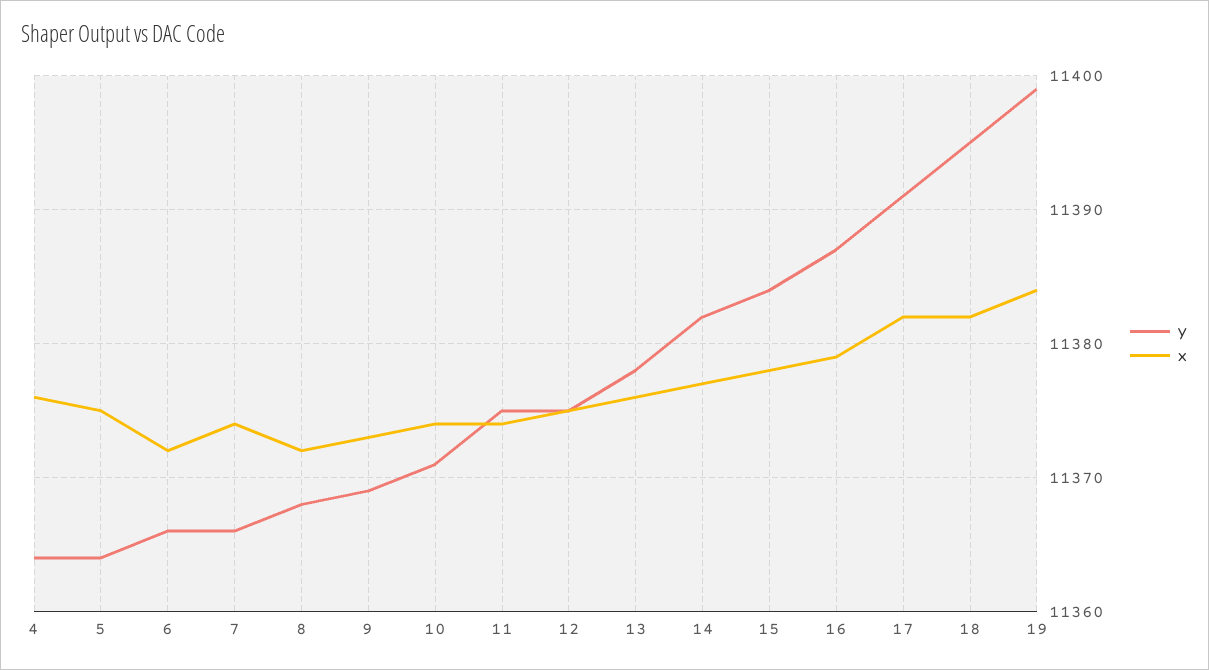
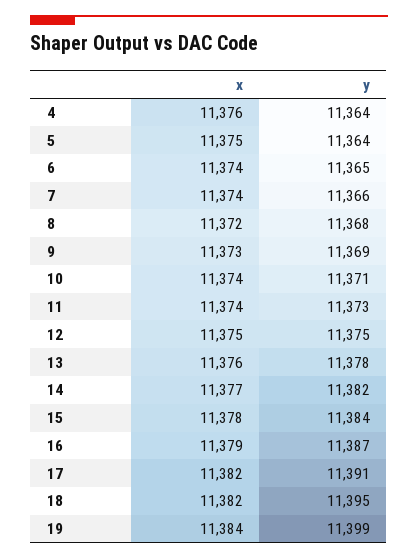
y, 6: 11366 -> 11365
x, 6: 11372 -> 11374
y, 11: 11375 -> 11373

